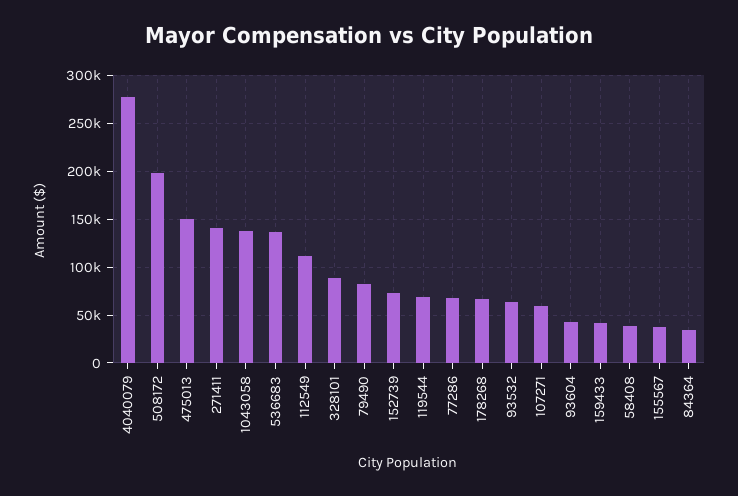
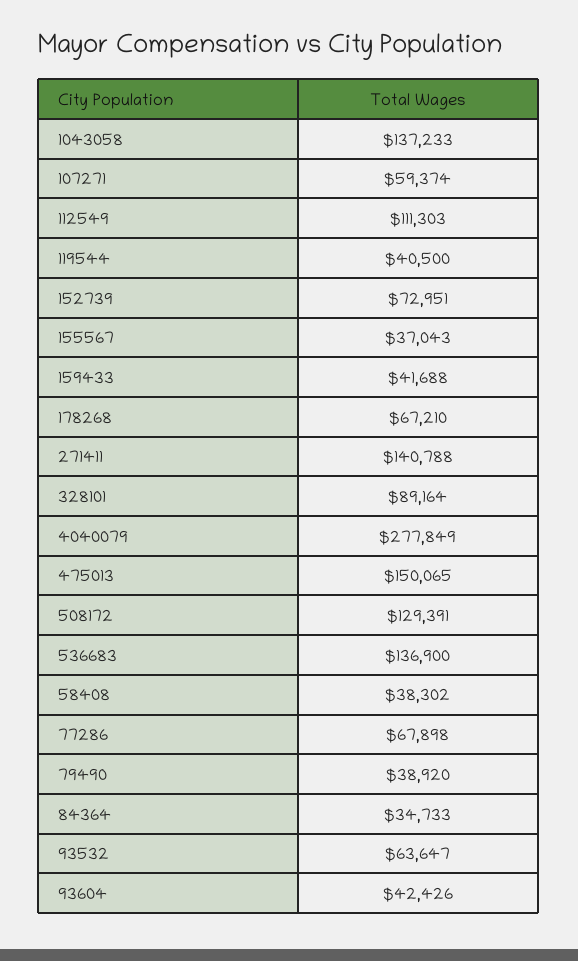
508172: 200000 -> 129391
79490: 80000 -> 38920
119544: 70000 -> 40500

